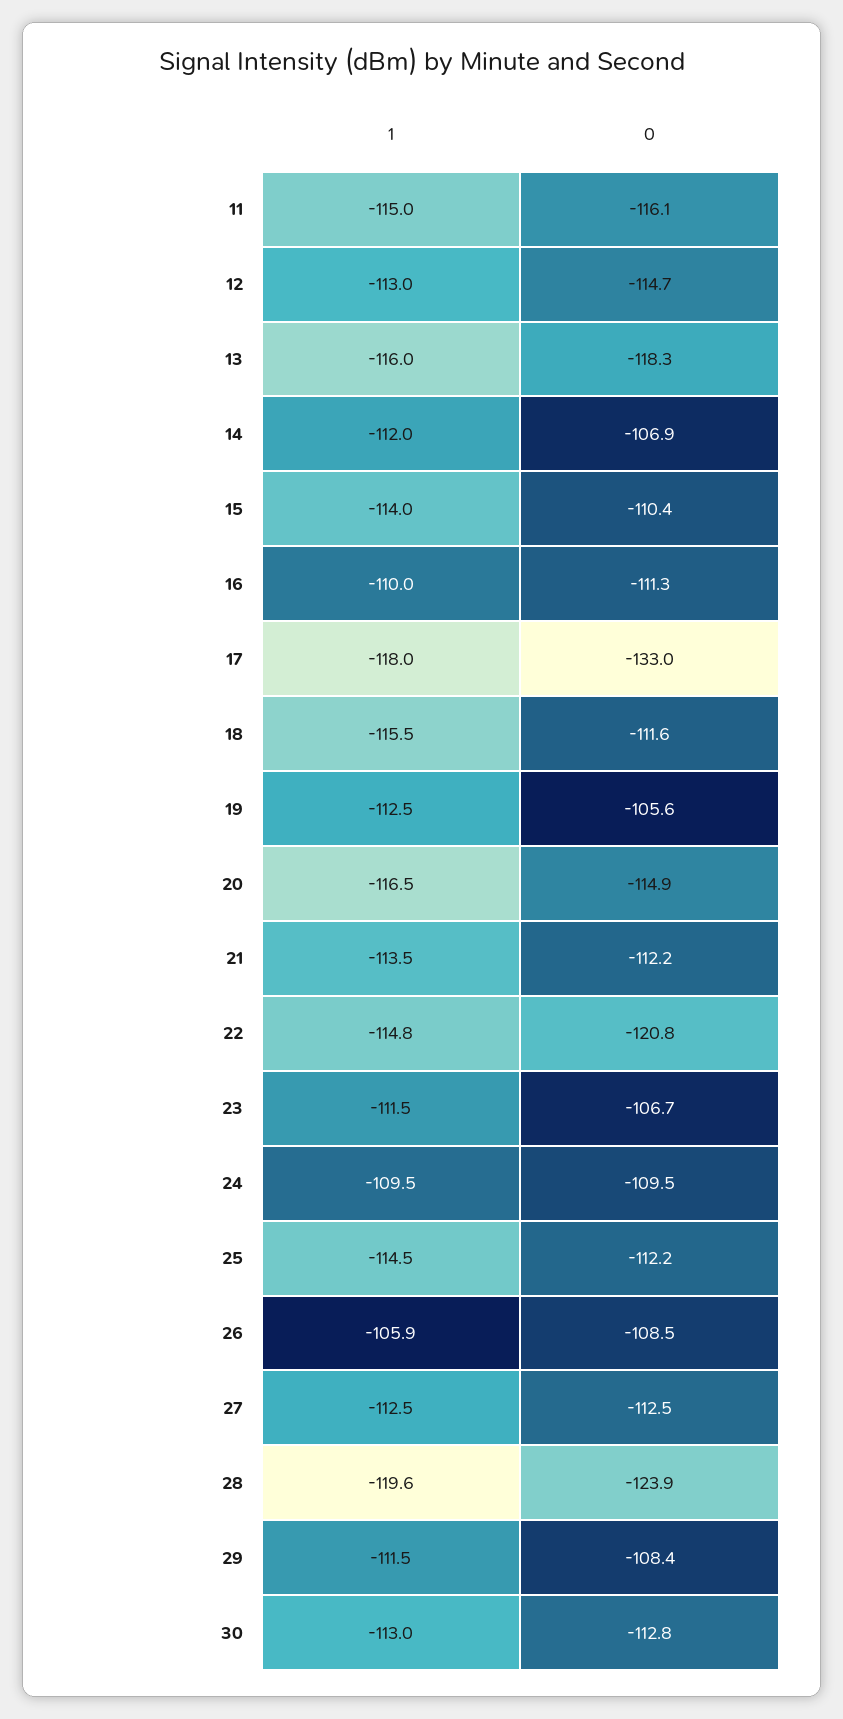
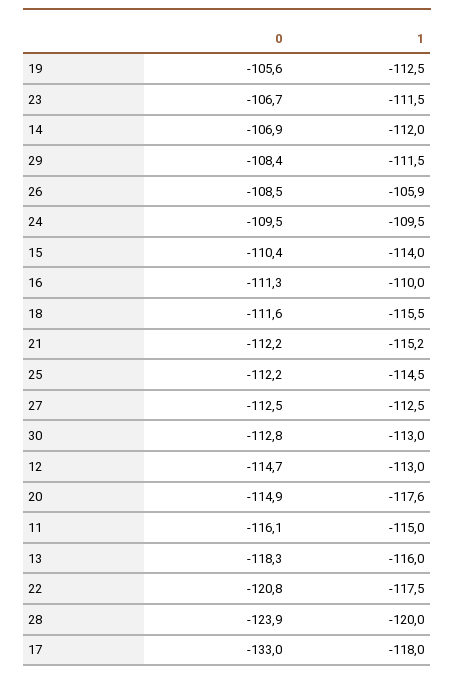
1, 20: -116.5 -> -117.6
1, 21: -113.5 -> -115.2
1, 22: -114.8 -> -117.5
1, 28: -119.6 -> -120

